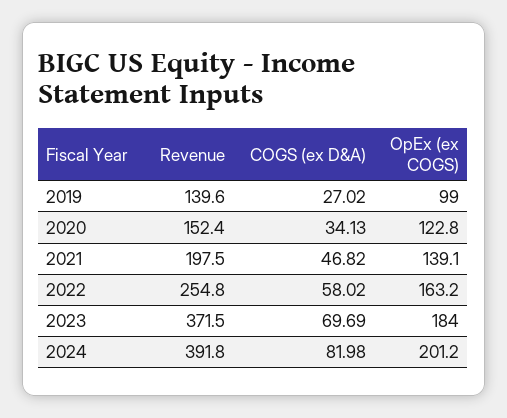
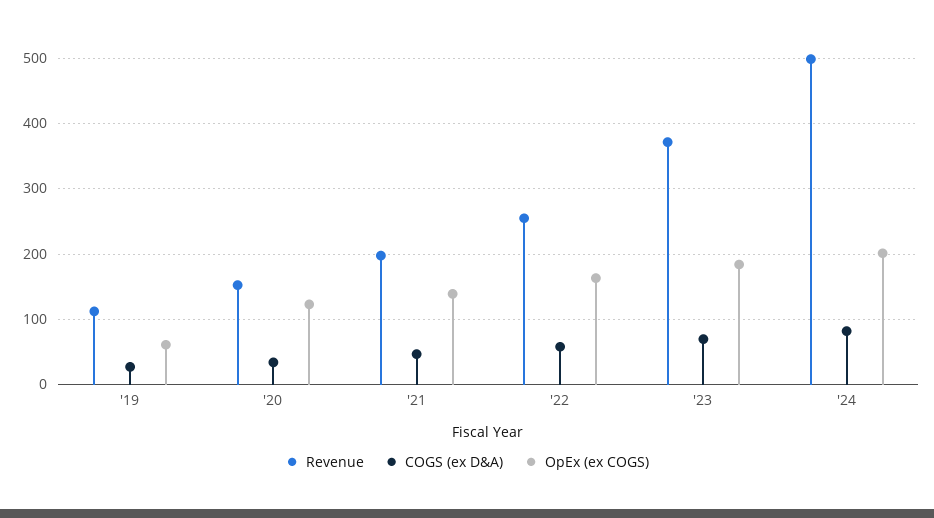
Revenue, 2019: 139.6 -> 110
OpEx (ex COGS), 2019: 99 -> 60
Revenue, 2024: 391.8 -> 500

